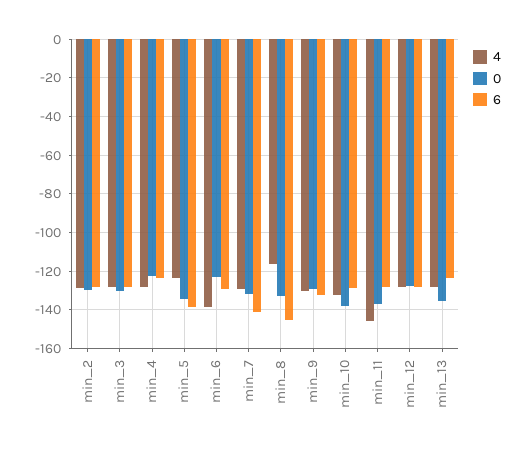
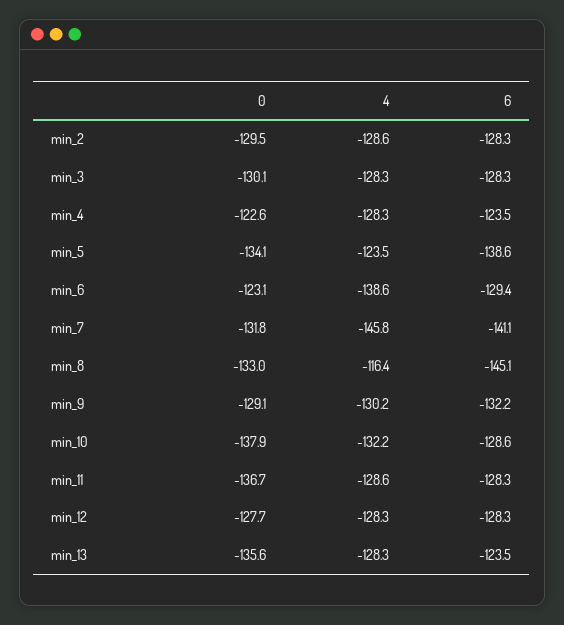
4, min_7: -130 -> -145.8
4, min_11: -145 -> -128.6

